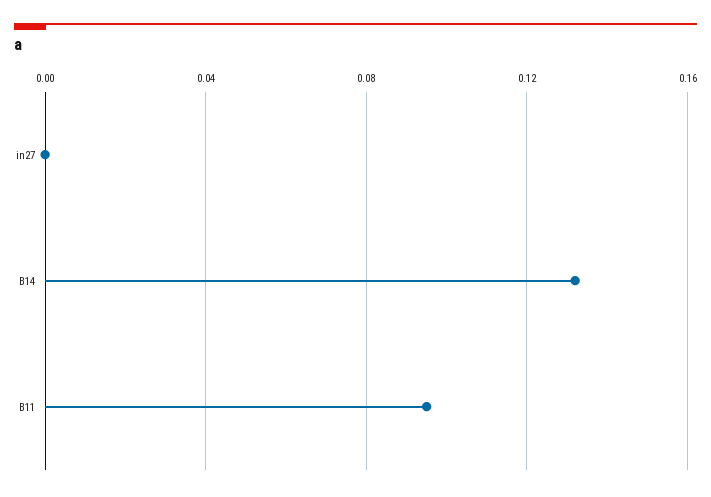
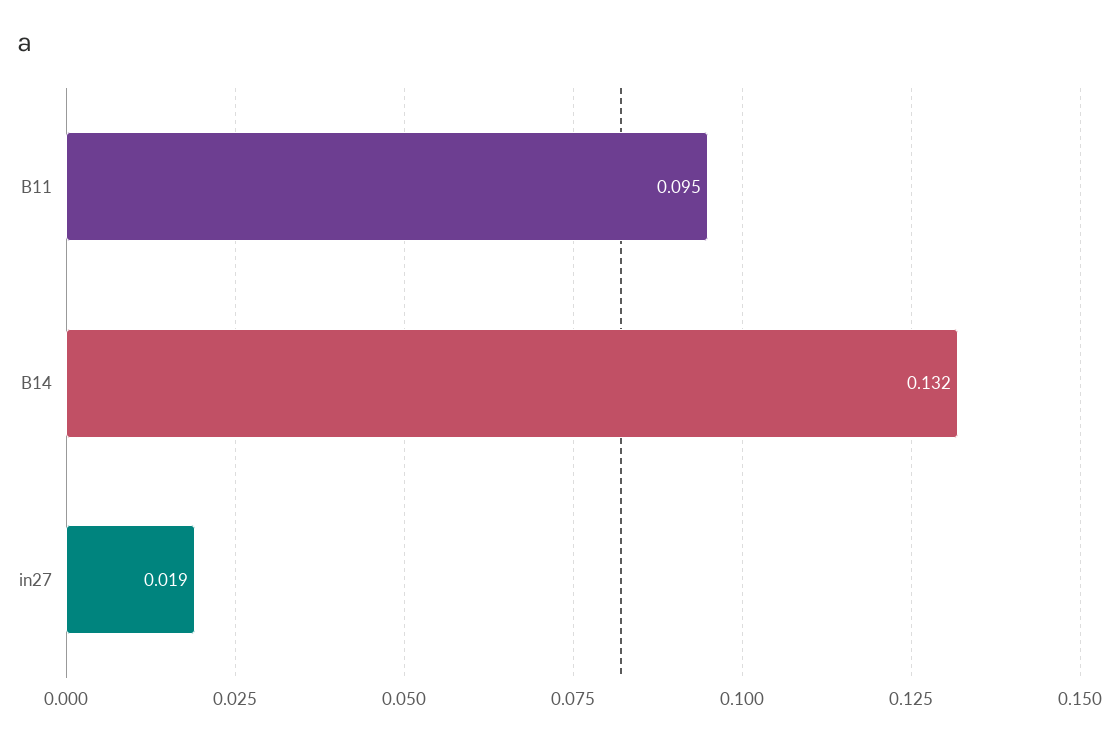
in27: 0 -> 0.019

